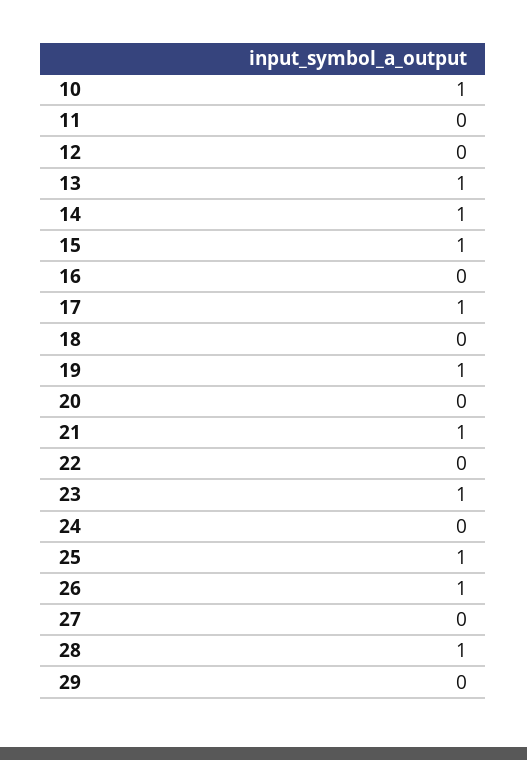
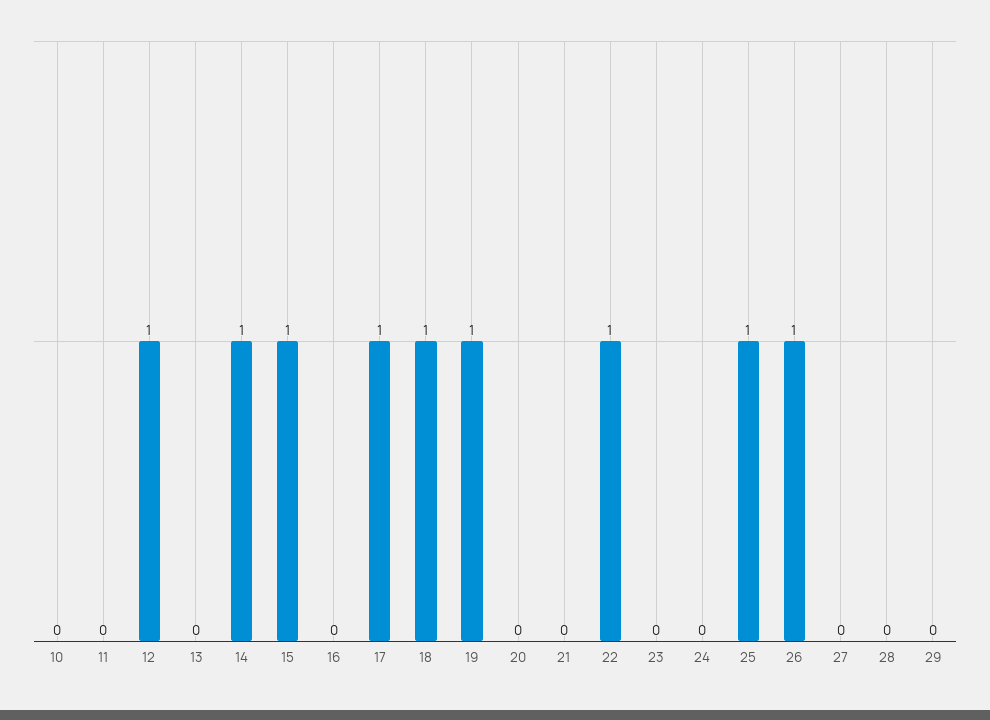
10: 1 -> 0
12: 0 -> 1
13: 1 -> 0
18: 0 -> 1
21: 1 -> 0
22: 0 -> 1
23: 1 -> 0
28: 1 -> 0

